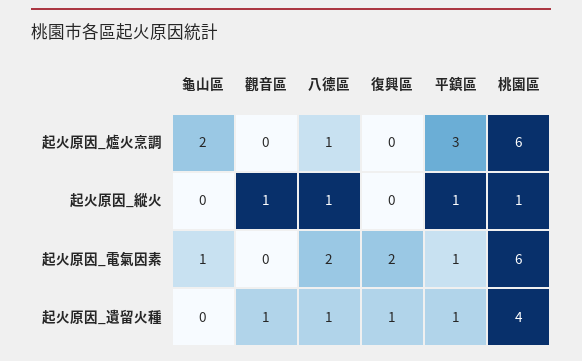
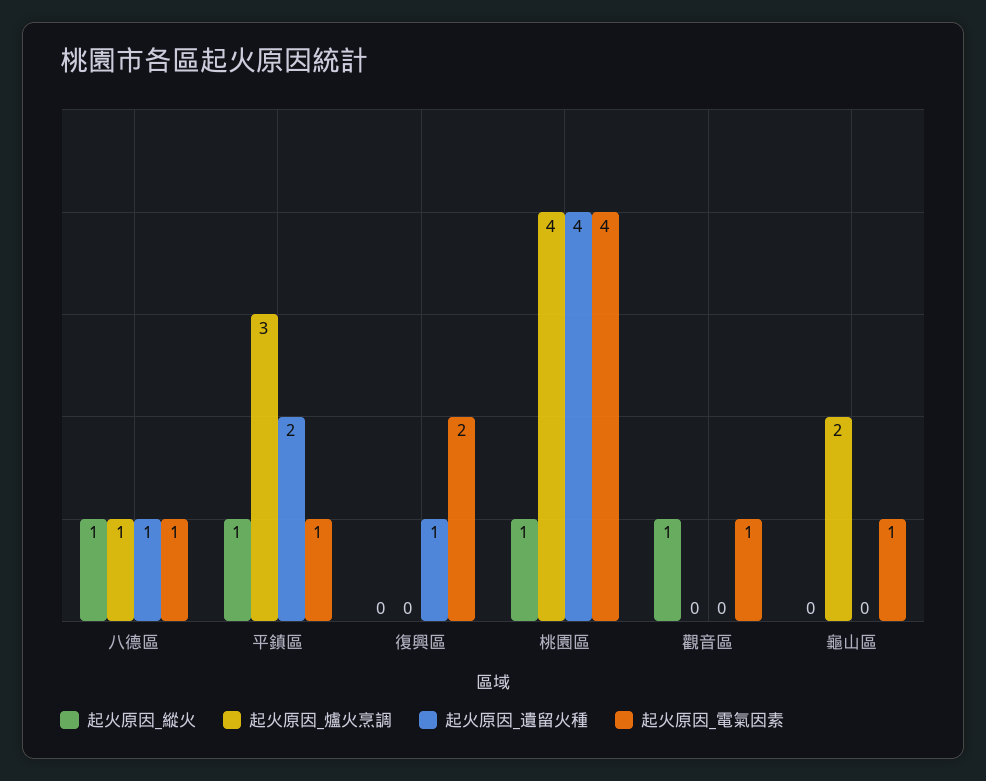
起火原因_爐火烹調, 桃園區: 6 -> 4
起火原因_電氣因素, 觀音區: 0 -> 1
起火原因_電氣因素, 八德區: 2 -> 1
起火原因_電氣因素, 桃園區: 6 -> 4
起火原因_遺留火種, 觀音區: 1 -> 0
起火原因_遺留火種, 平鎮區: 1 -> 2

